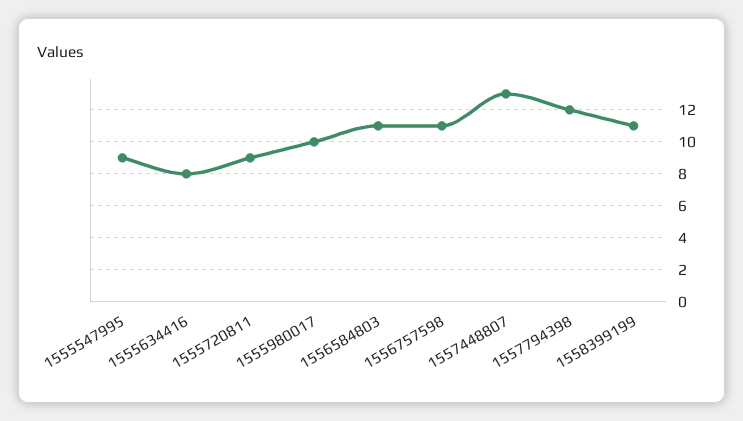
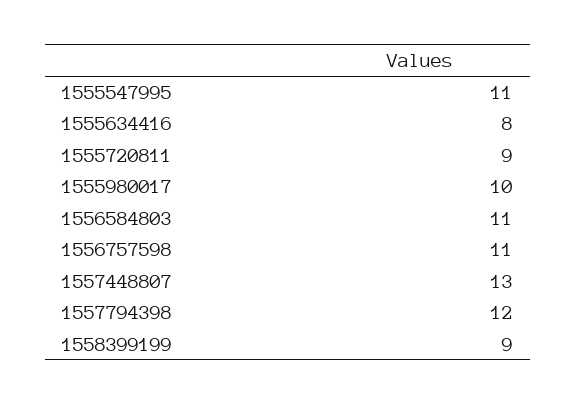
1555547995: 9 -> 11
1558399199: 11 -> 9

